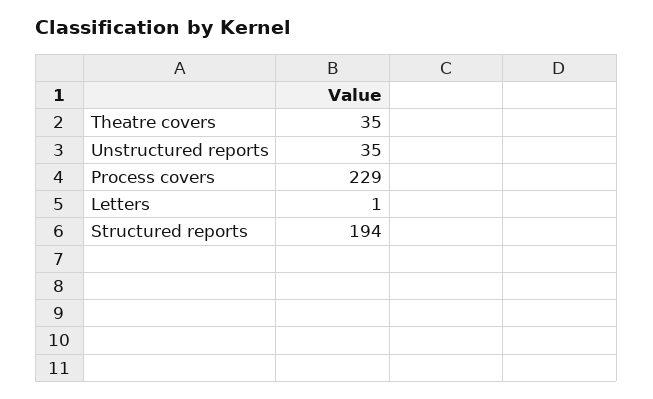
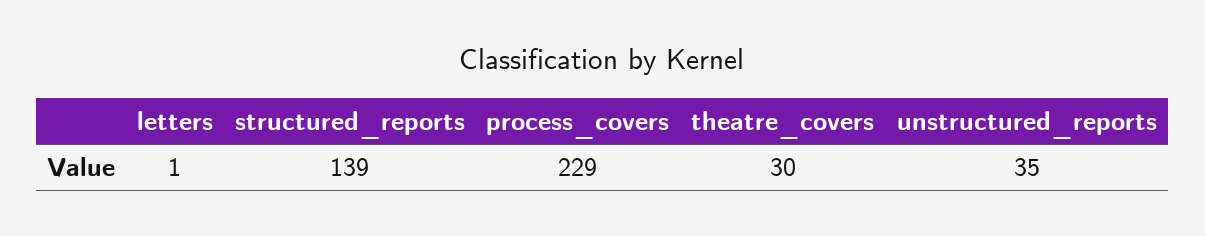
Theatre covers: 35 -> 30
Structured reports: 194 -> 139

